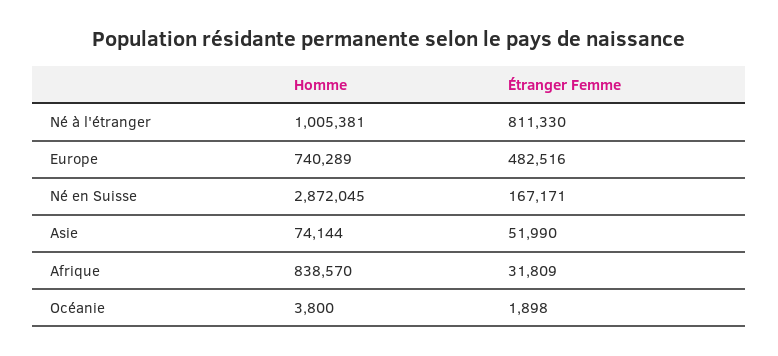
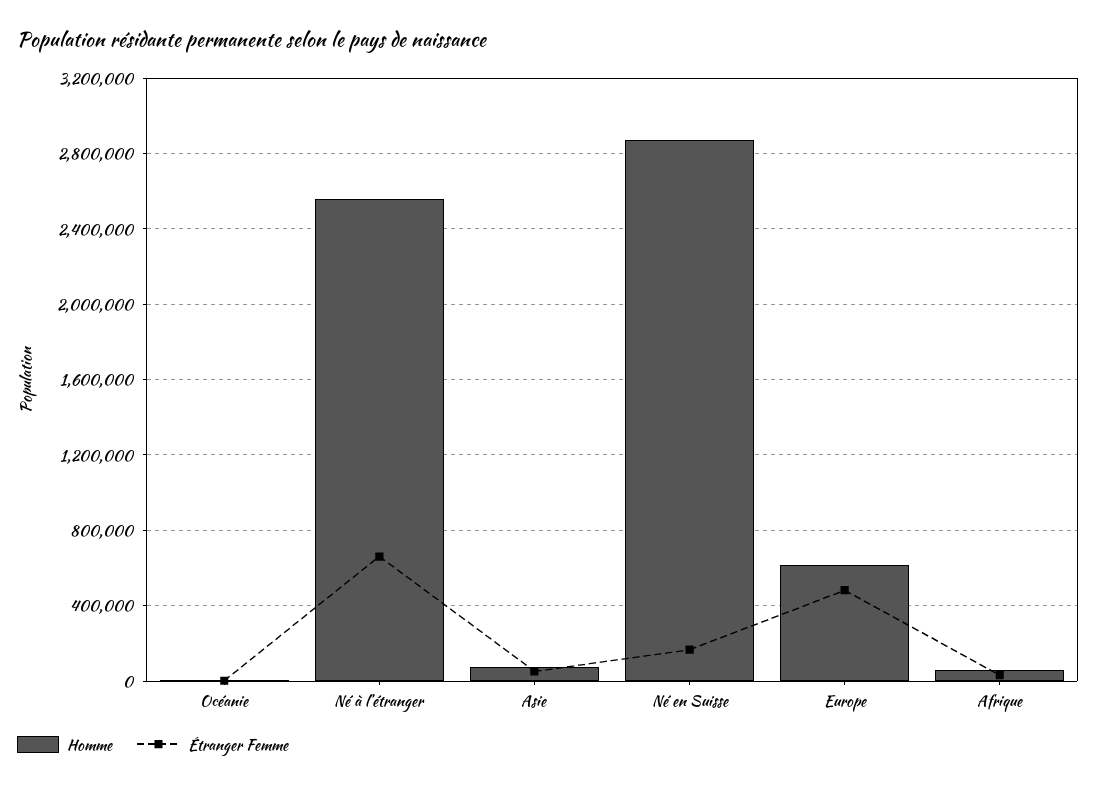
Homme, Né à l'étranger: 1005381 -> 2550000
Étranger Femme, Né à l'étranger: 811330 -> 650000
Homme, Europe: 740289 -> 600000
Homme, Afrique: 838570 -> 50000

